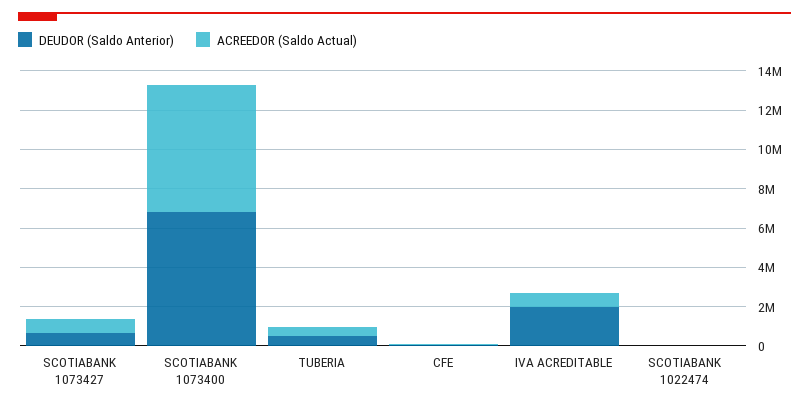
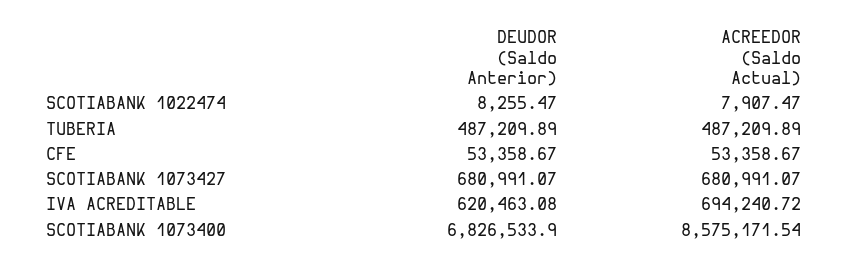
ACREEDOR (Saldo Actual), SCOTIABANK 1073400: 6500000 -> 8575171.54
DEUDOR (Saldo Anterior), IVA ACREDITABLE: 2000000 -> 620463.08

